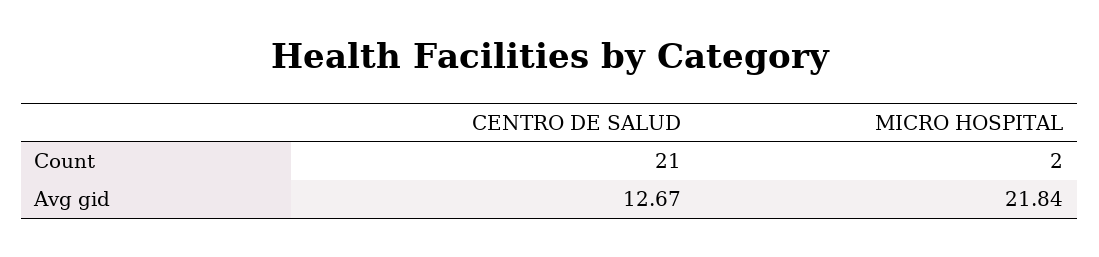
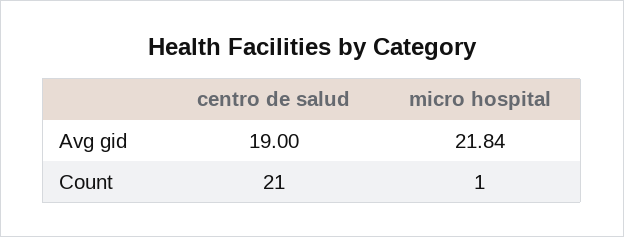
MICRO HOSPITAL, Count: 2 -> 1
CENTRO DE SALUD, Avg gid: 12.67 -> 19

